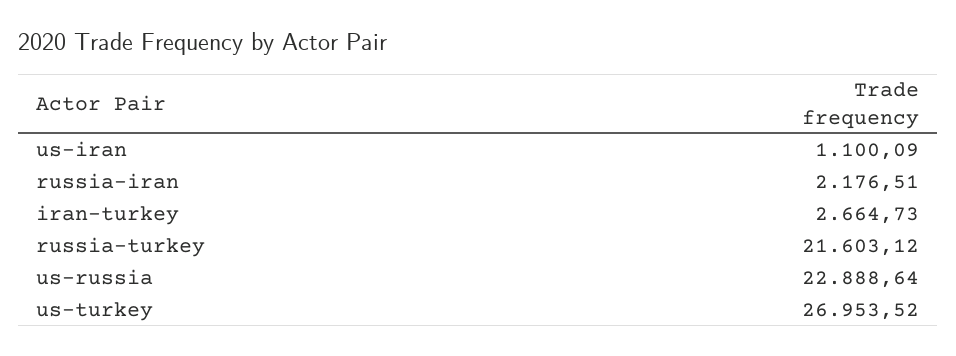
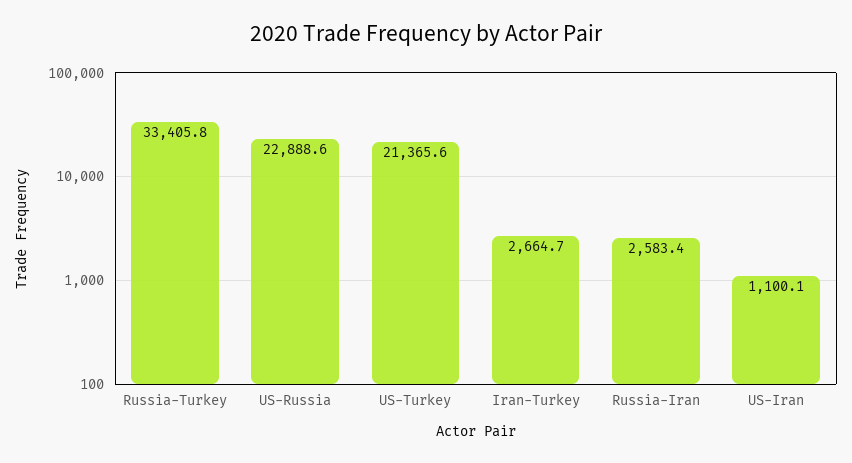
russia-iran: 2176.51 -> 2583.4
russia-turkey: 21603.12 -> 33405.8
us-turkey: 26953.52 -> 21365.6

